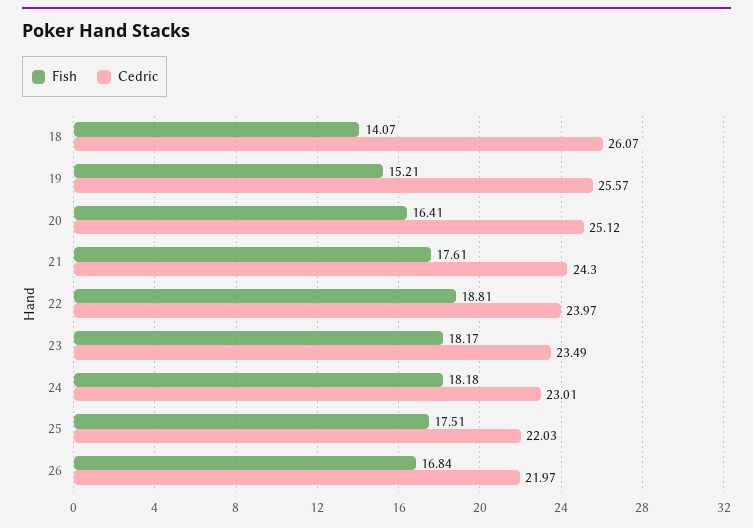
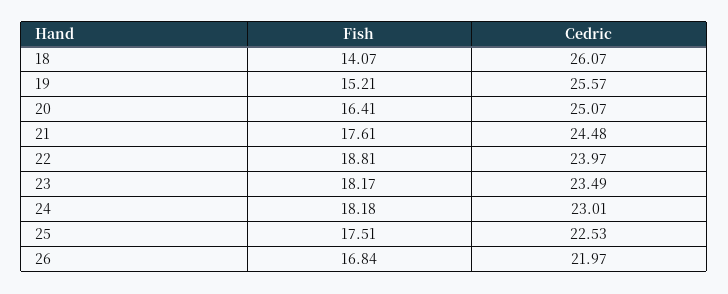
Cedric, 20: 25.12 -> 25.07
Cedric, 21: 24.3 -> 24.48
Cedric, 25: 22.03 -> 22.53

